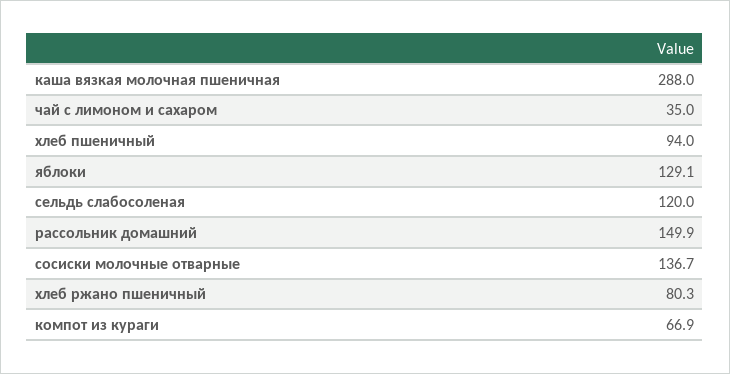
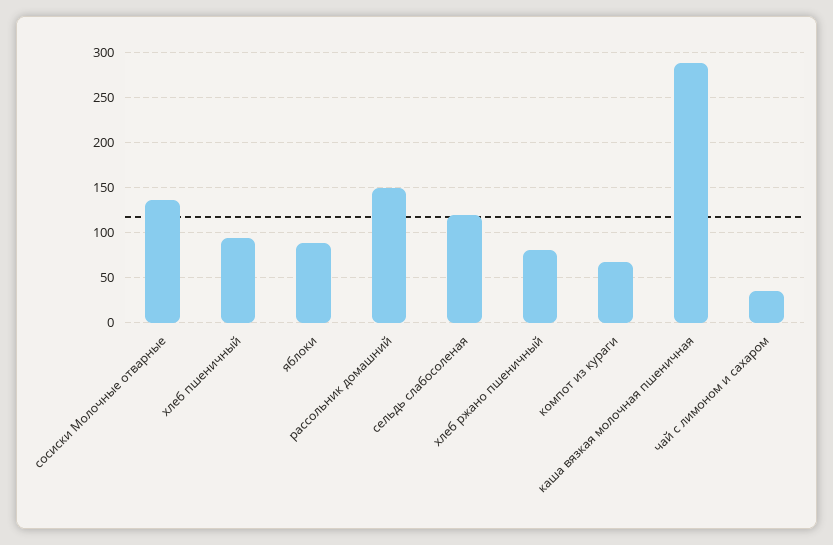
яблоки: 129.1 -> 90

